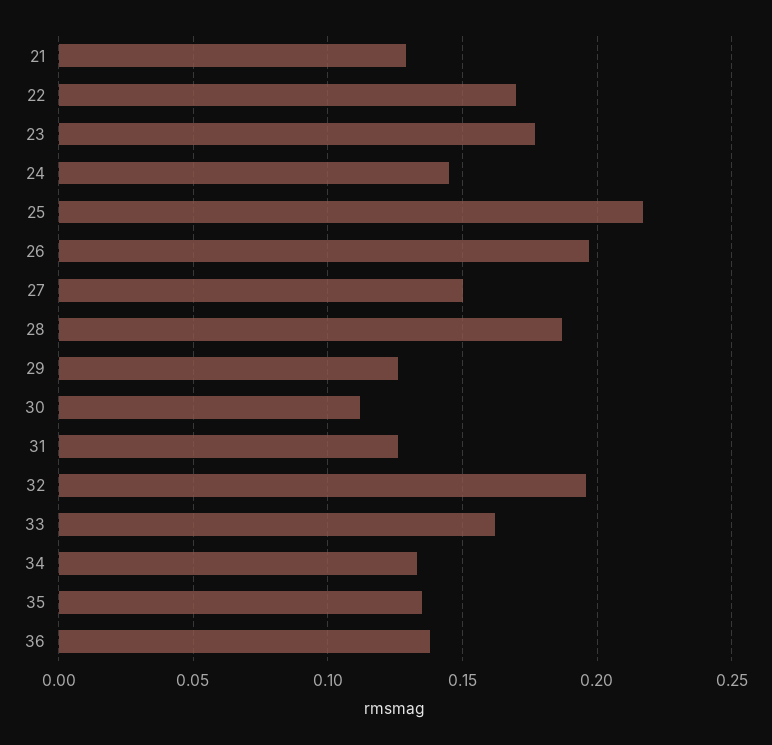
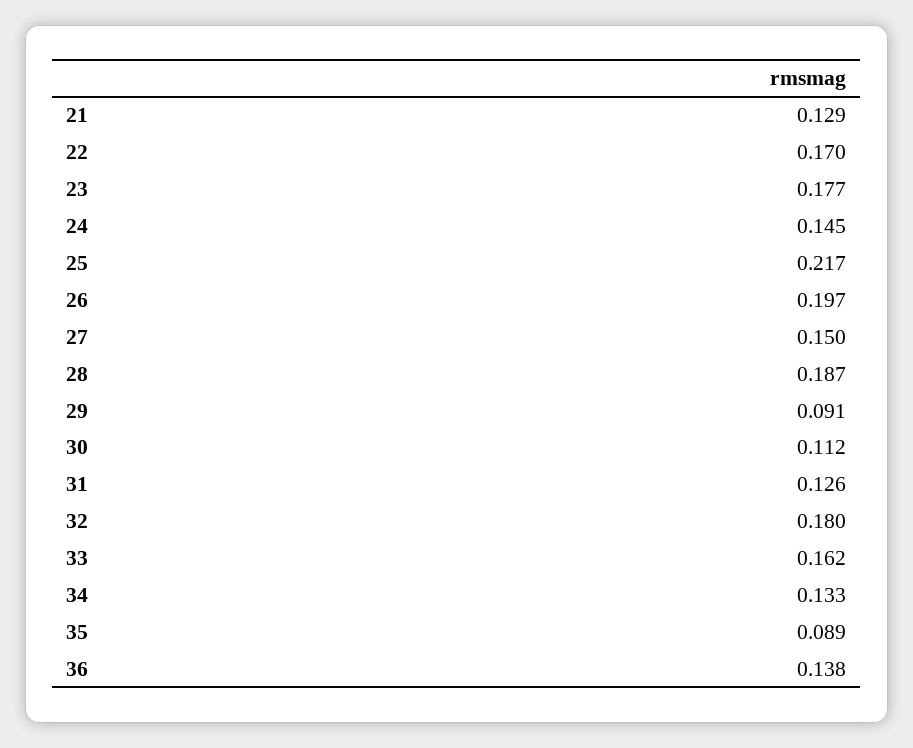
29: 0.125 -> 0.091
32: 0.195 -> 0.18
35: 0.135 -> 0.089

